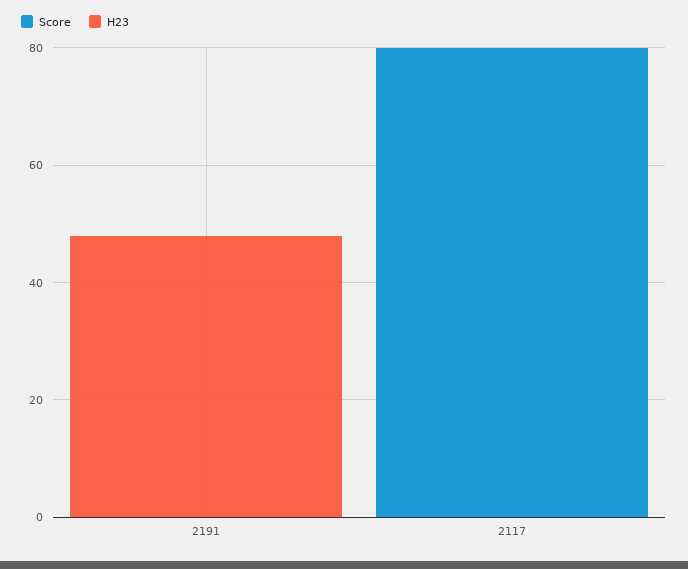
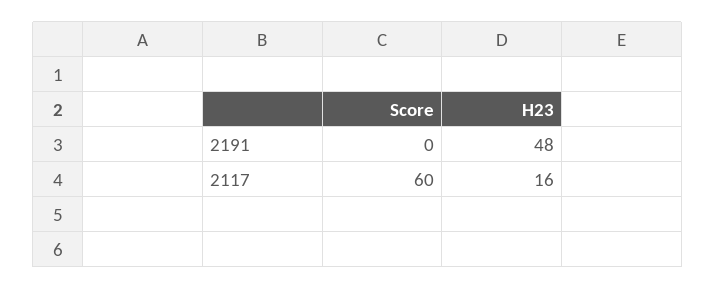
Score, 2117: 80 -> 60
H23, 2117: 0 -> 16

